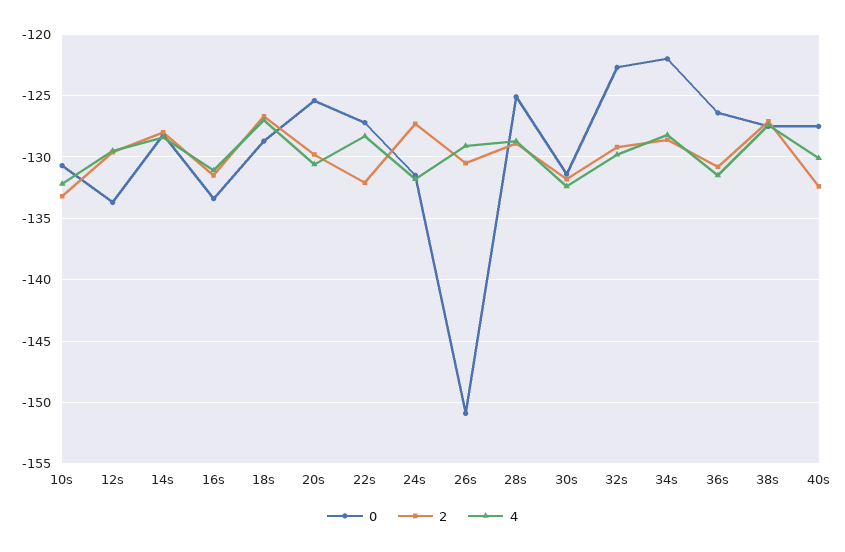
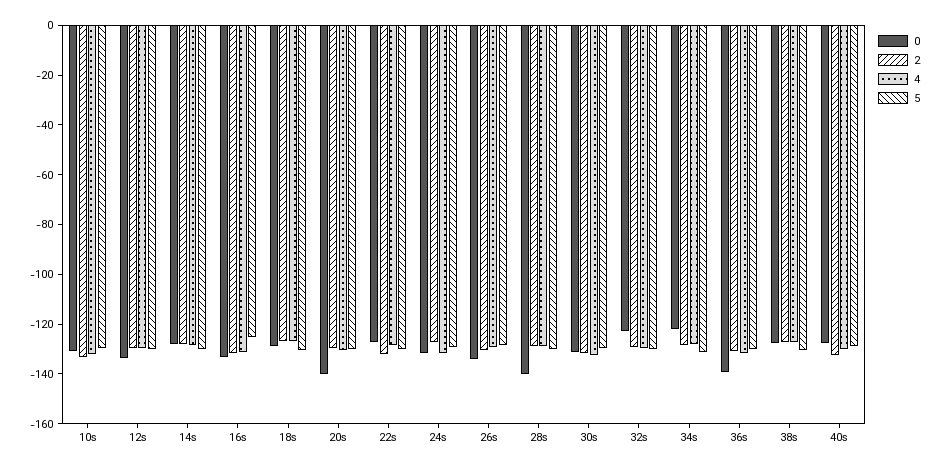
0, 20s: -125.5 -> -140
0, 26s: -151 -> -135
0, 28s: -125 -> -140
0, 36s: -126.5 -> -140
5, 10s: none -> -130
5, 12s: none -> -130
5, 14s: none -> -130
5, 16s: none -> -125
5, 18s: none -> -130
5, 20s: none -> -130
5, 22s: none -> -130
5, 24s: none -> -130
5, 26s: none -> -130
5, 28s: none -> -130
5, 30s: none -> -130
5, 32s: none -> -130
5, 34s: none -> -130
5, 36s: none -> -130
5, 38s: none -> -130
5, 40s: none -> -130

